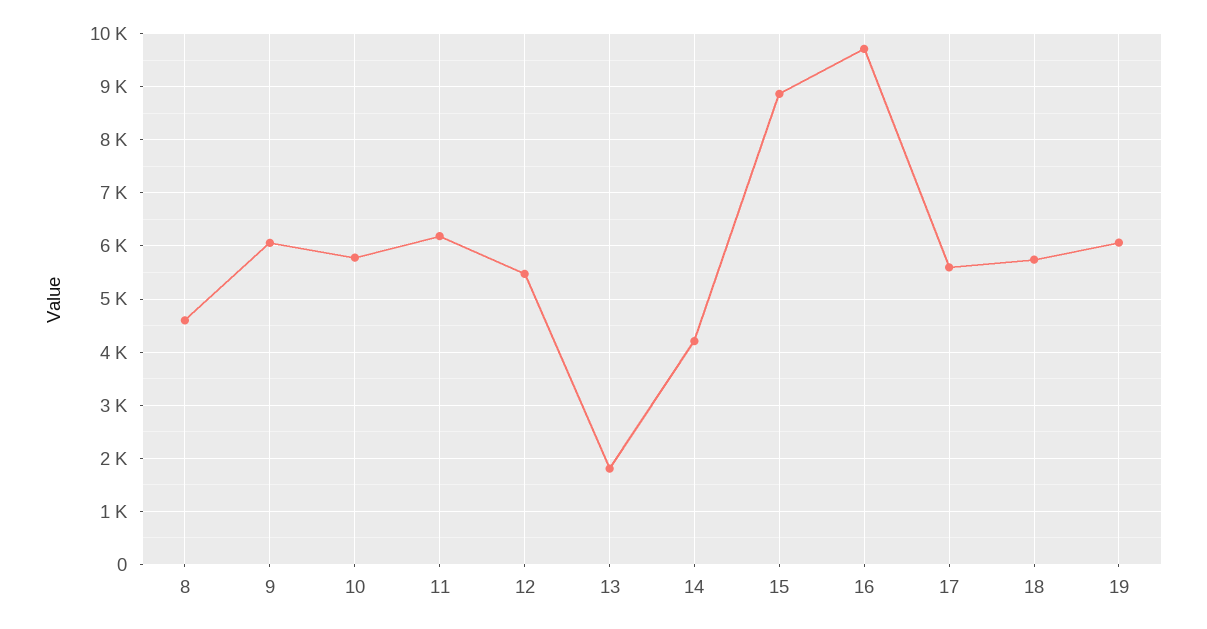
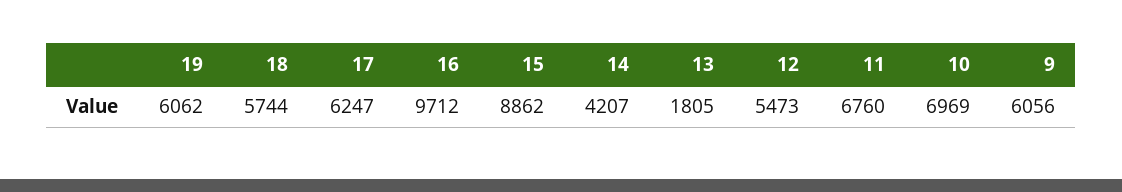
8: 4600 -> none
10: 5800 -> 6969
11: 6200 -> 6760
17: 5600 -> 6247

